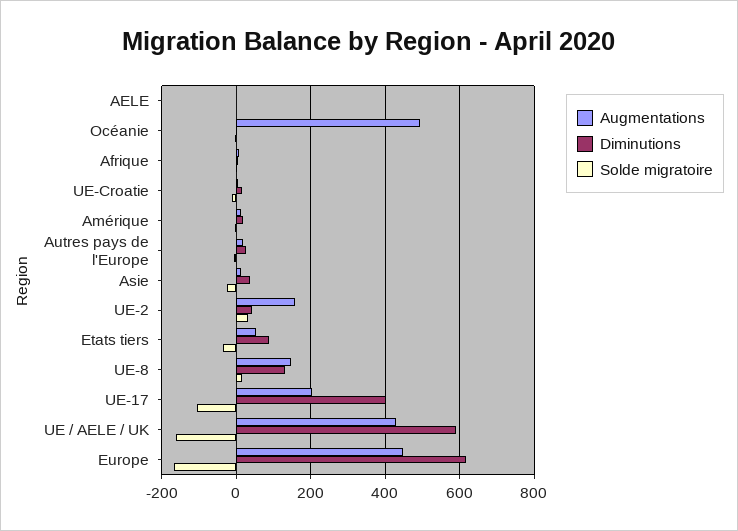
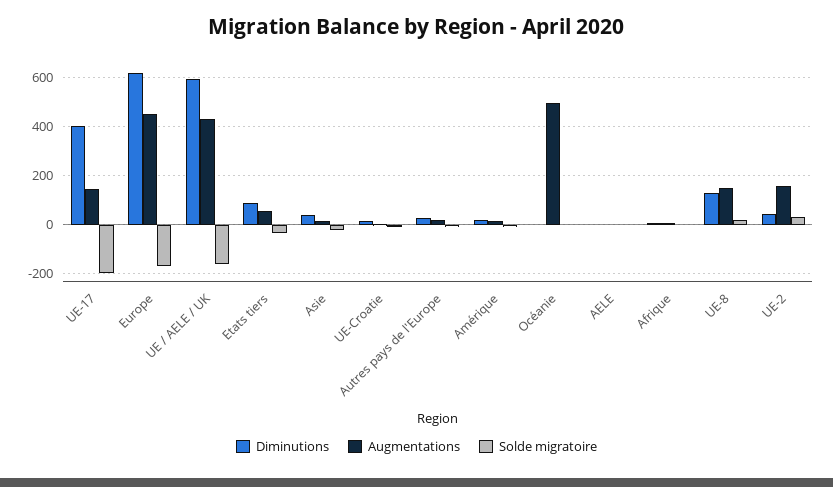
Augmentations, UE-17: 200 -> 150
Solde migratoire, UE-17: -100 -> -200

